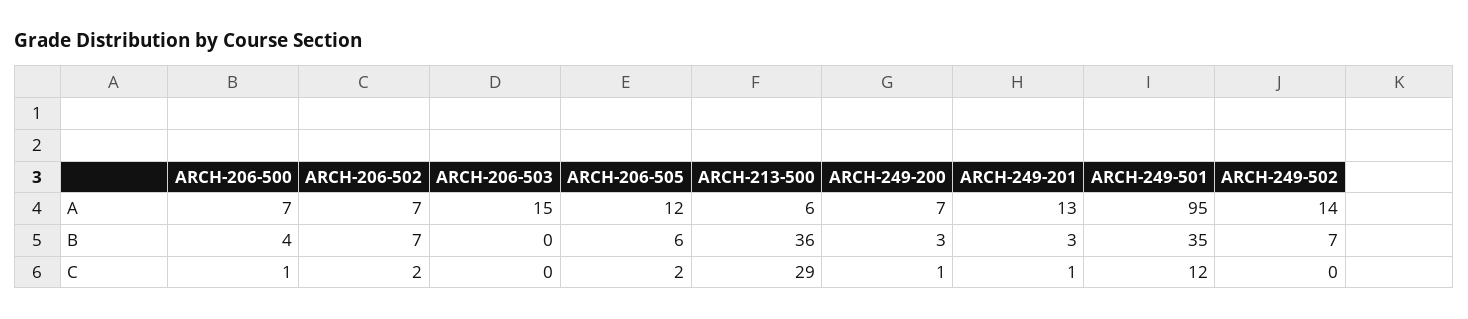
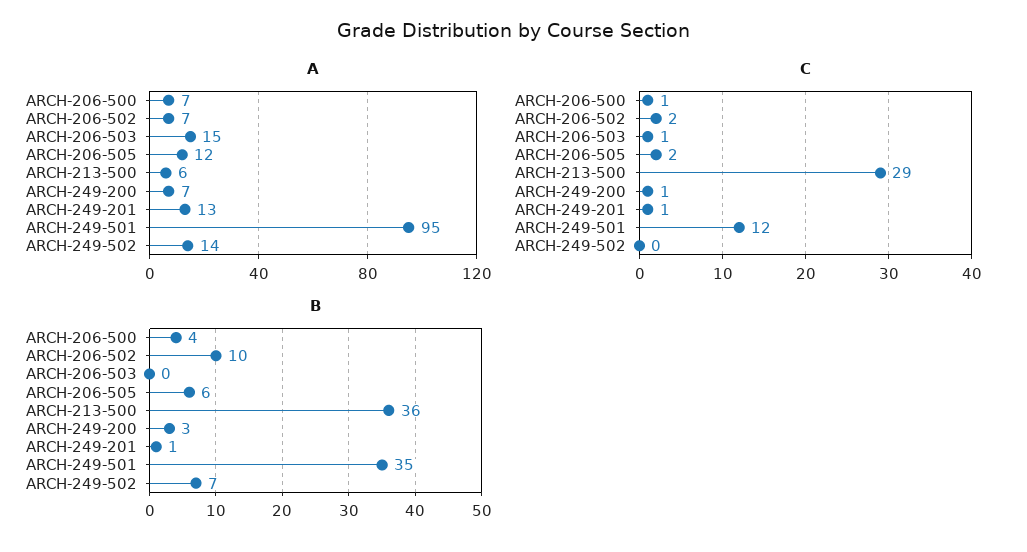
B, ARCH-206-502: 7 -> 10
B, ARCH-249-201: 3 -> 1
C, ARCH-206-503: 0 -> 1

